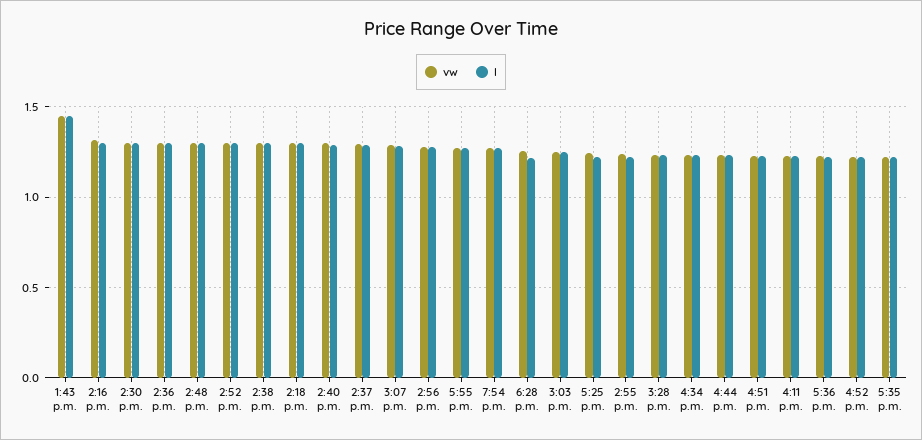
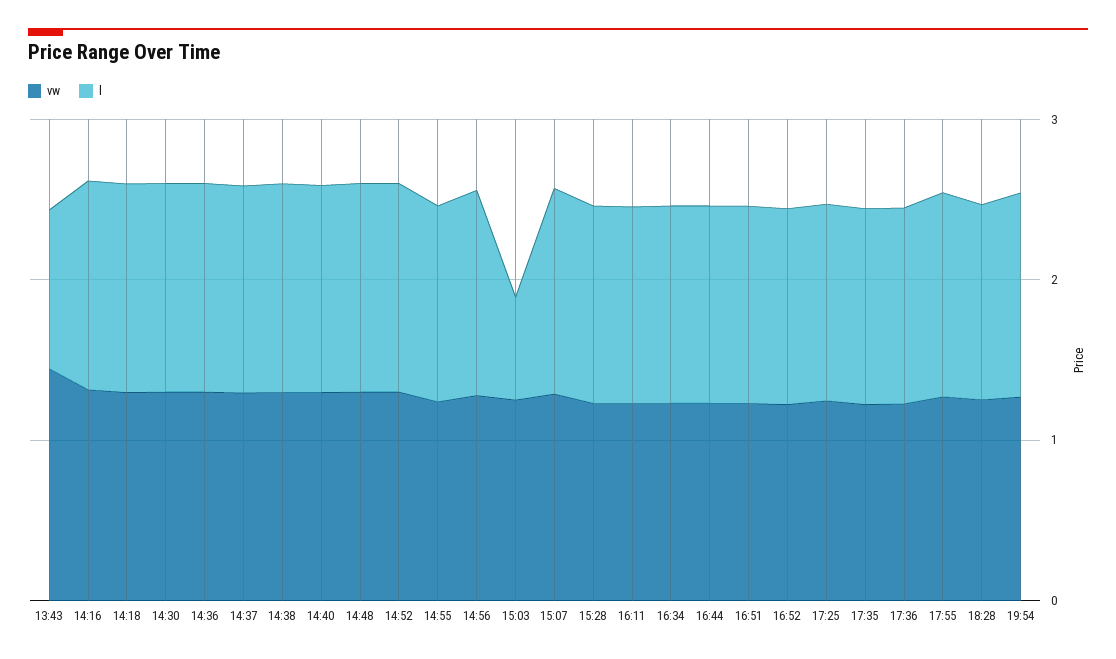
l, 1:43 p.m.: 1.45 -> 1
l, 3:03 p.m.: 1.25 -> 0.6

